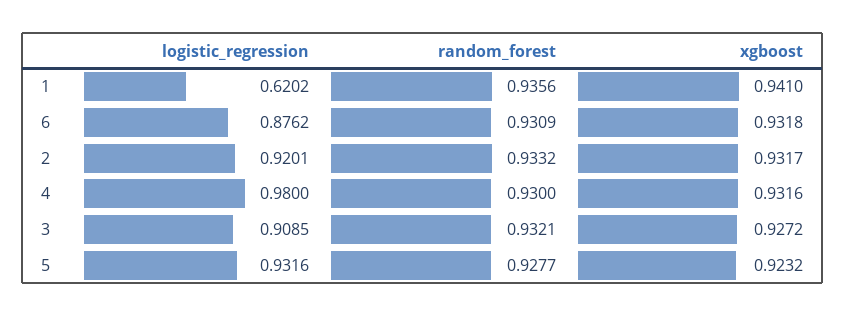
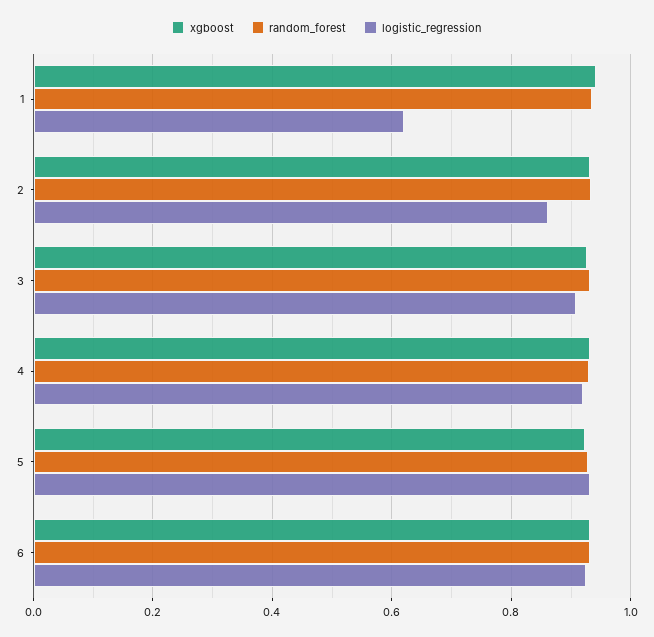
logistic_regression, 6: 0.8762 -> 0.92
logistic_regression, 2: 0.9201 -> 0.86
logistic_regression, 4: 0.98 -> 0.92

